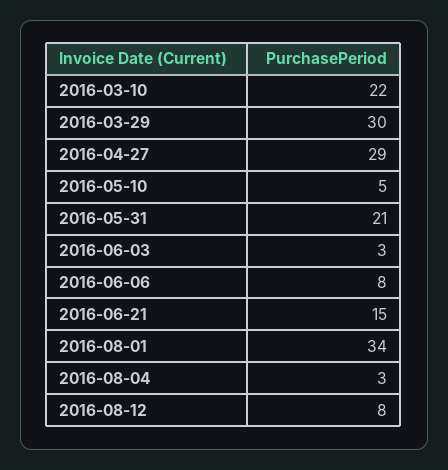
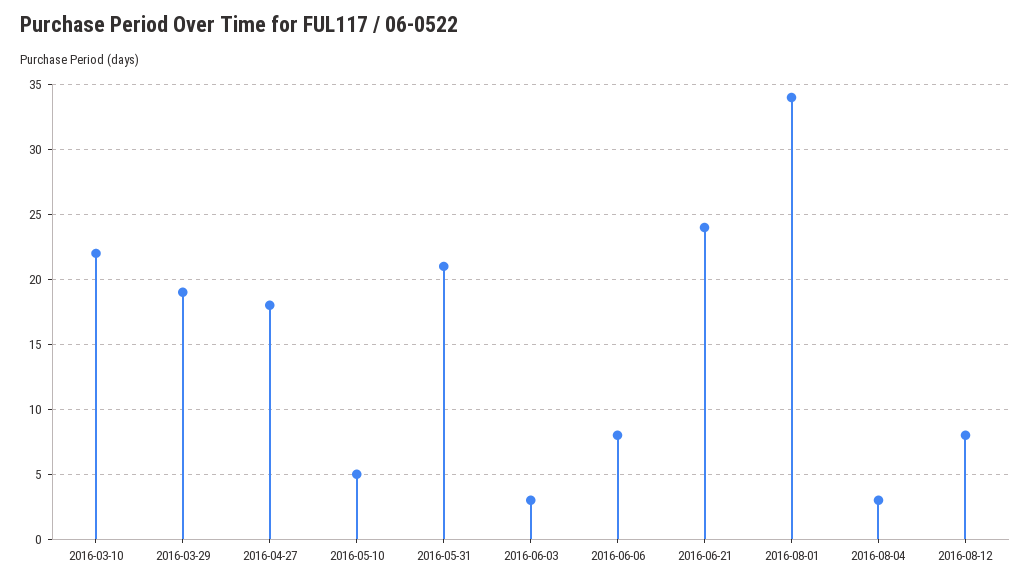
2016-03-29: 30 -> 19
2016-04-27: 29 -> 18
2016-06-21: 15 -> 24

